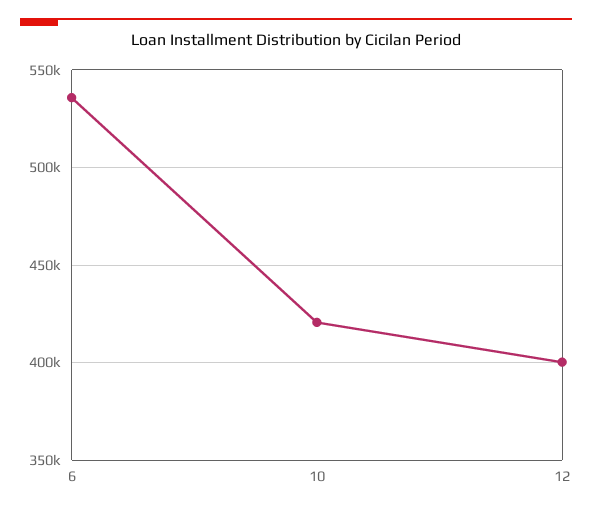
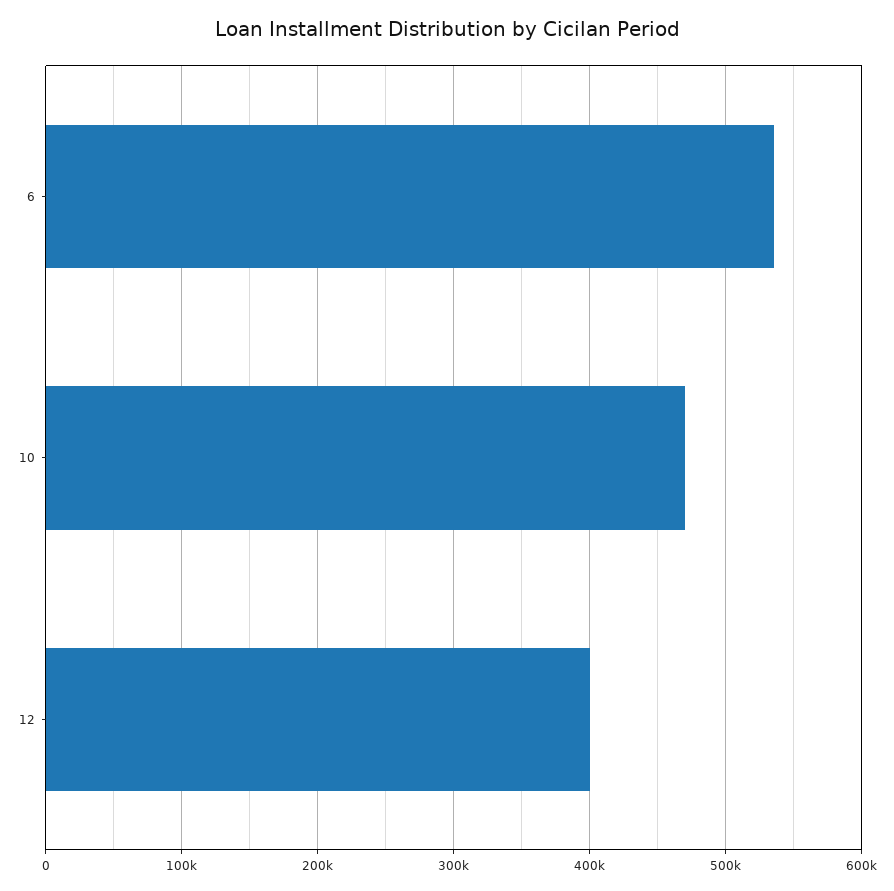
10: 420000 -> 470000

